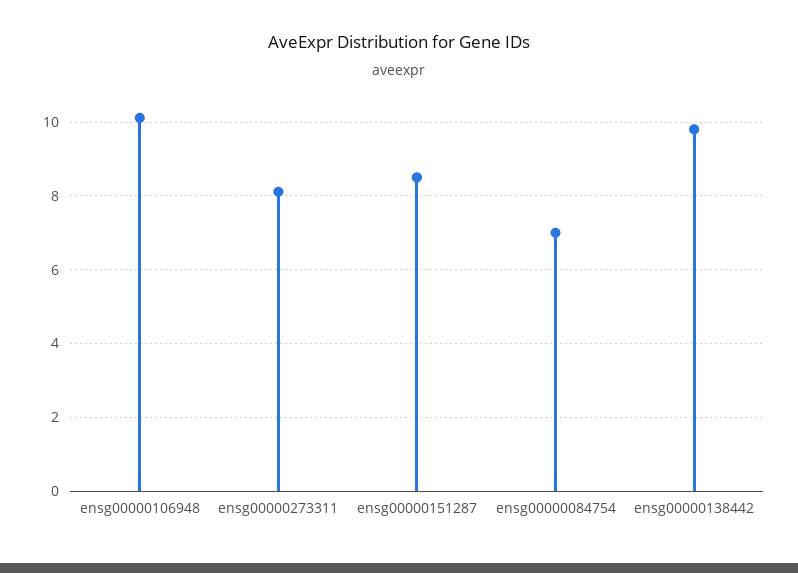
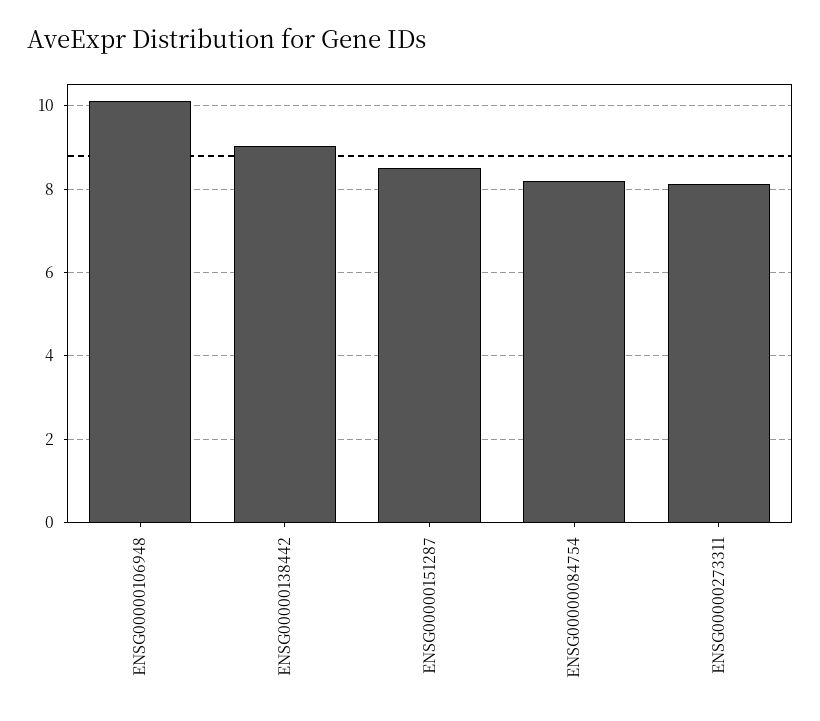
ensg00000084754: 7 -> 8.2
ensg00000138442: 9.8 -> 9

